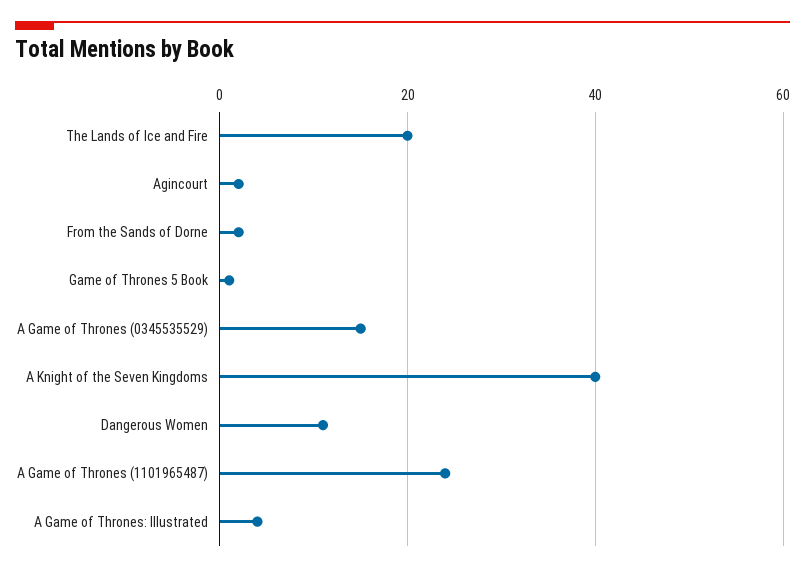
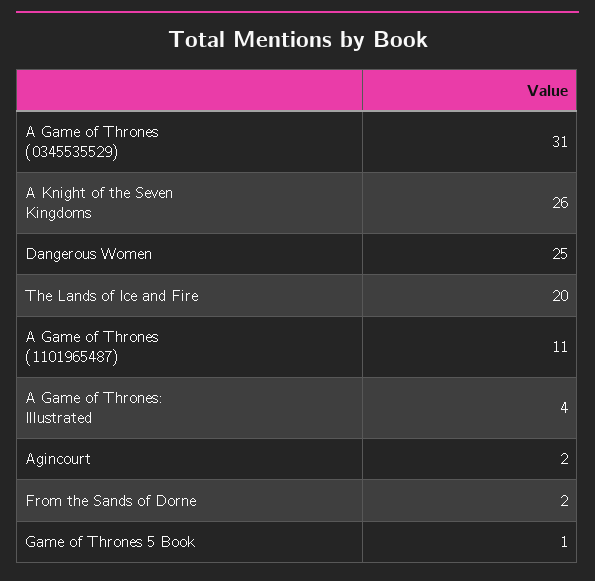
A Game of Thrones (0345535529): 15 -> 31
A Knight of the Seven Kingdoms: 40 -> 26
Dangerous Women: 10 -> 25
A Game of Thrones (1101965487): 25 -> 11

